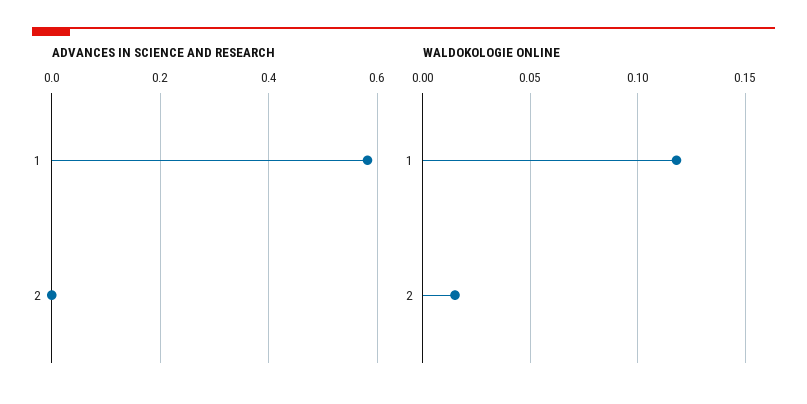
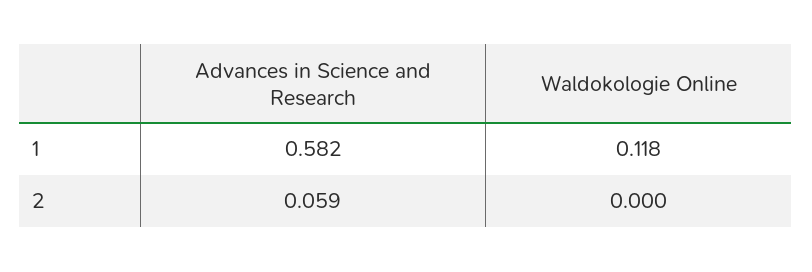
ADVANCES IN SCIENCE AND RESEARCH, 2: 0 -> 0.059
WALDOKOLOGIE ONLINE, 2: 0.015 -> 0

